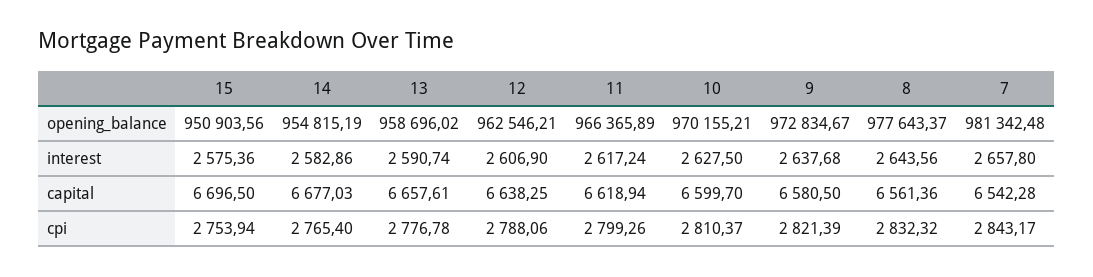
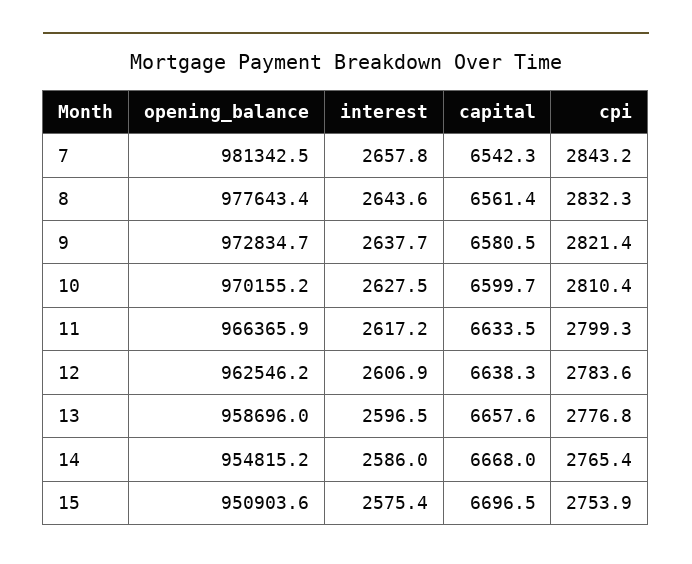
14, interest: 2582.86 -> 2586
13, interest: 2590.74 -> 2596.5
14, capital: 6677.03 -> 6668
11, capital: 6618.94 -> 6633.5
12, cpi: 2788.06 -> 2783.6

